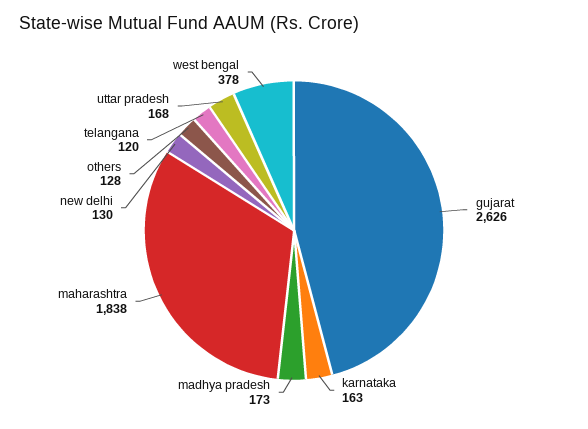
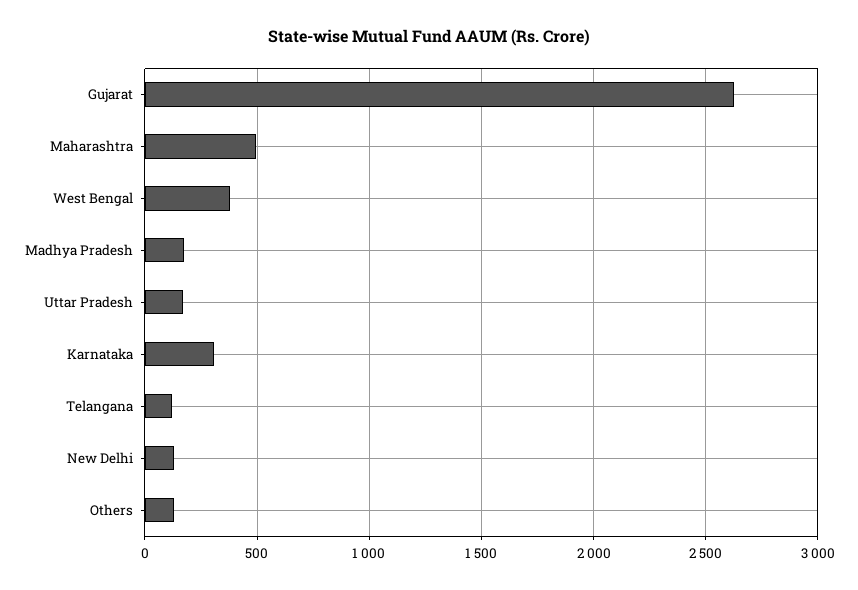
karnataka: 163 -> 300
maharashtra: 1838 -> 500

